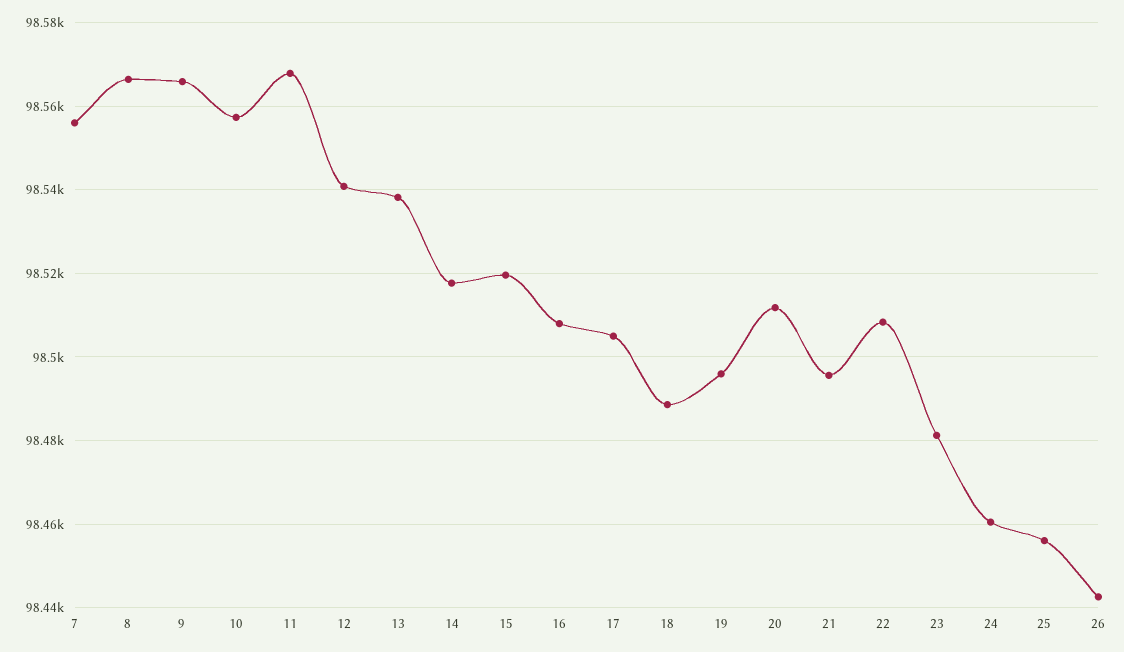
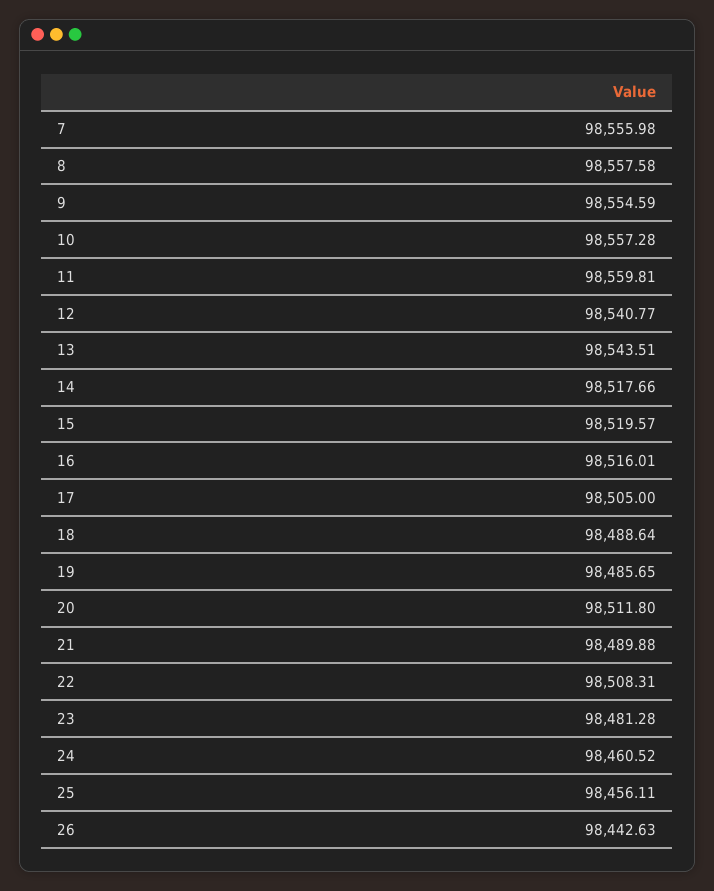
8: 98566 -> 98557.58
9: 98566 -> 98554.59
11: 98568 -> 98559.81
13: 98538 -> 98543.51
16: 98508 -> 98516.01
19: 98496 -> 98485.65
21: 98496 -> 98489.88

